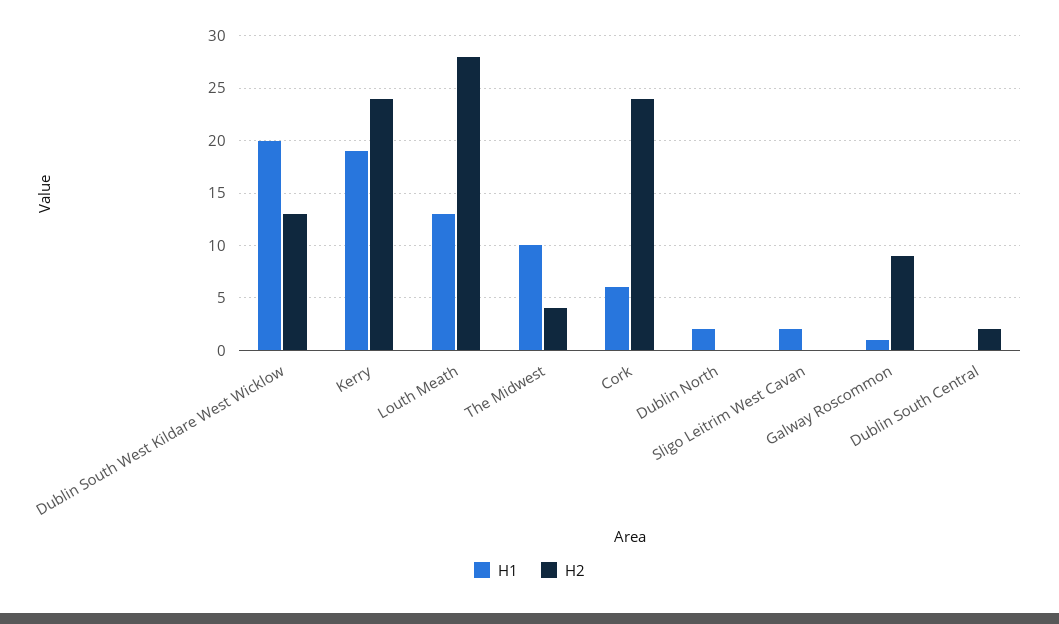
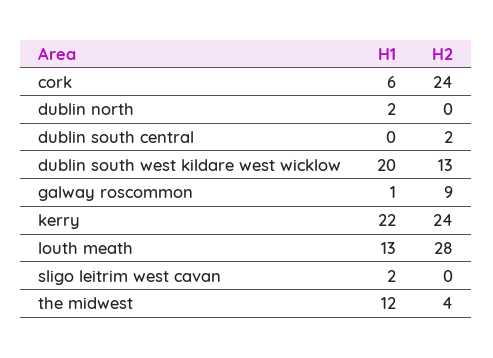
H1, Kerry: 19 -> 22
H1, The Midwest: 10 -> 12

